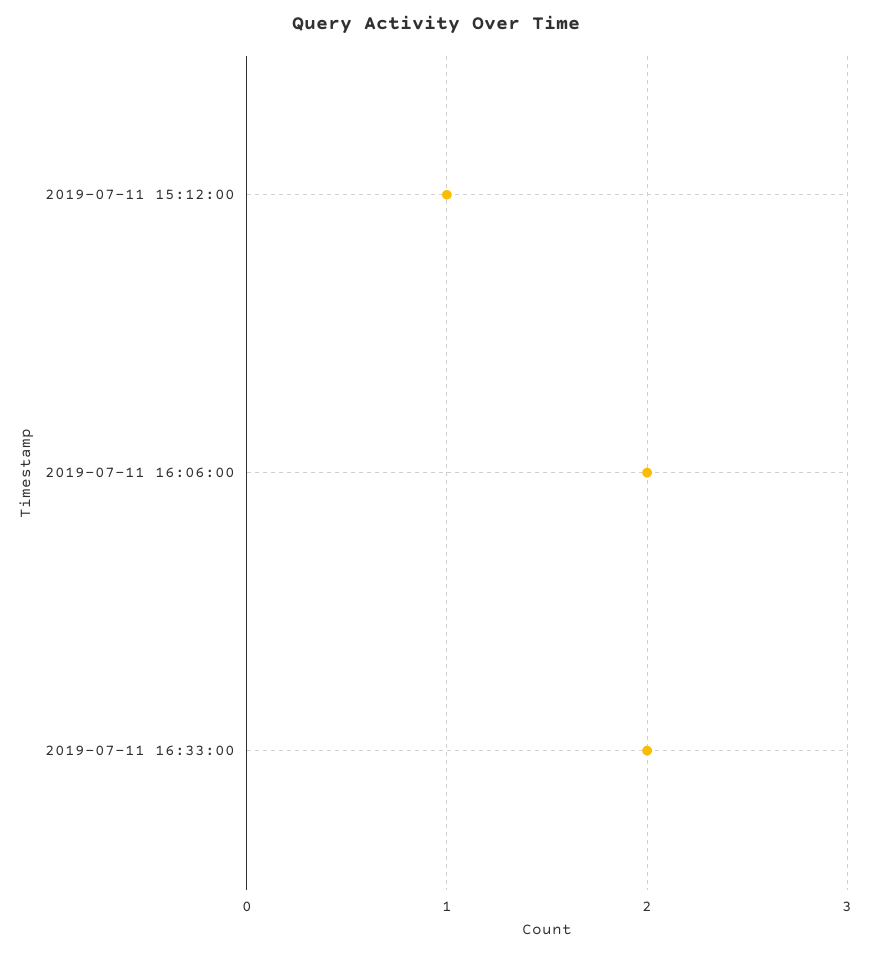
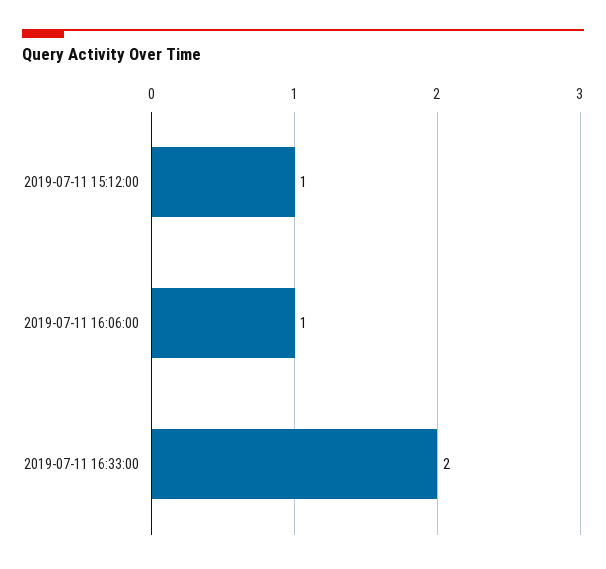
2019-07-11 16:06:00: 2 -> 1

